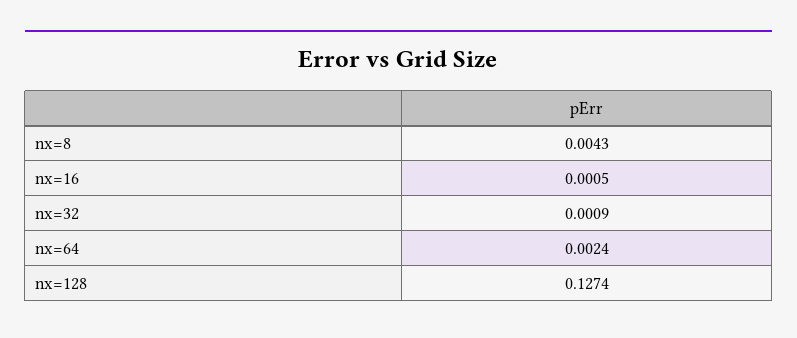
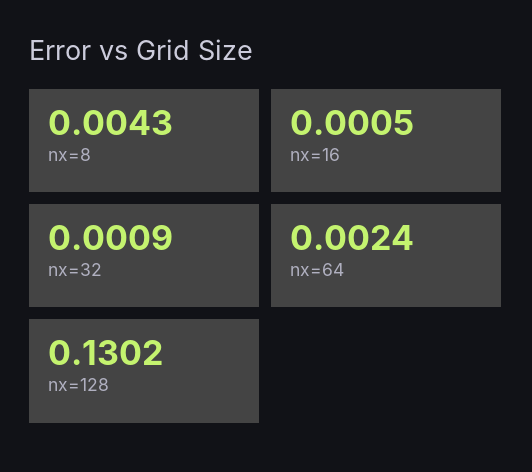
nx=128: 0.1274 -> 0.1302

